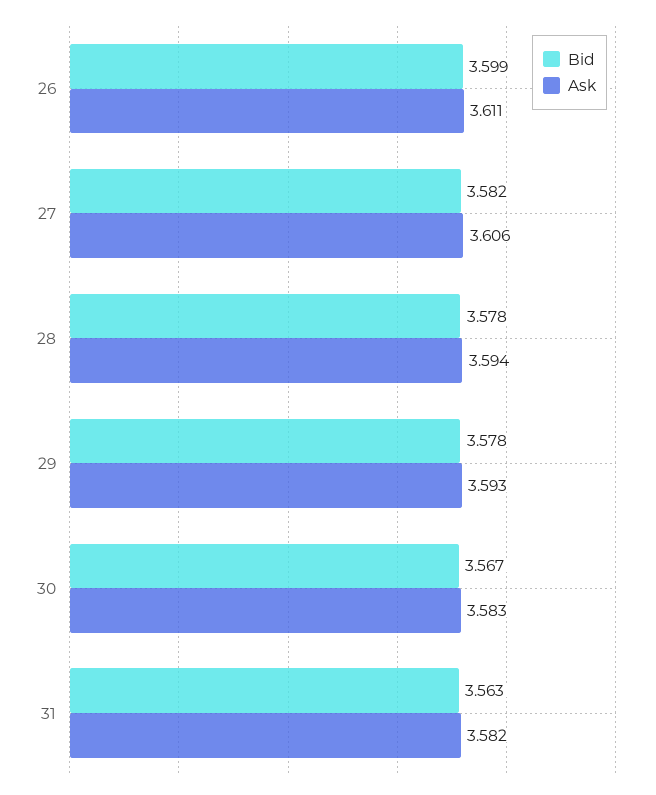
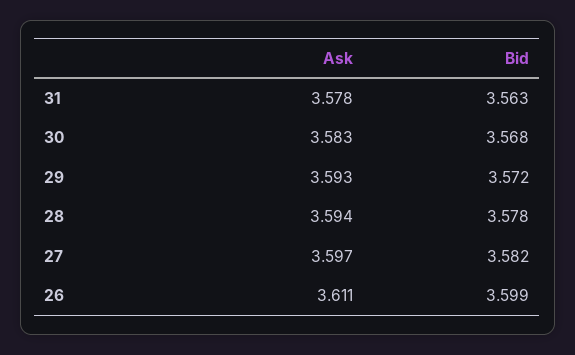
Ask, 27: 3.606 -> 3.597
Bid, 29: 3.578 -> 3.572
Bid, 30: 3.567 -> 3.568
Ask, 31: 3.582 -> 3.578

